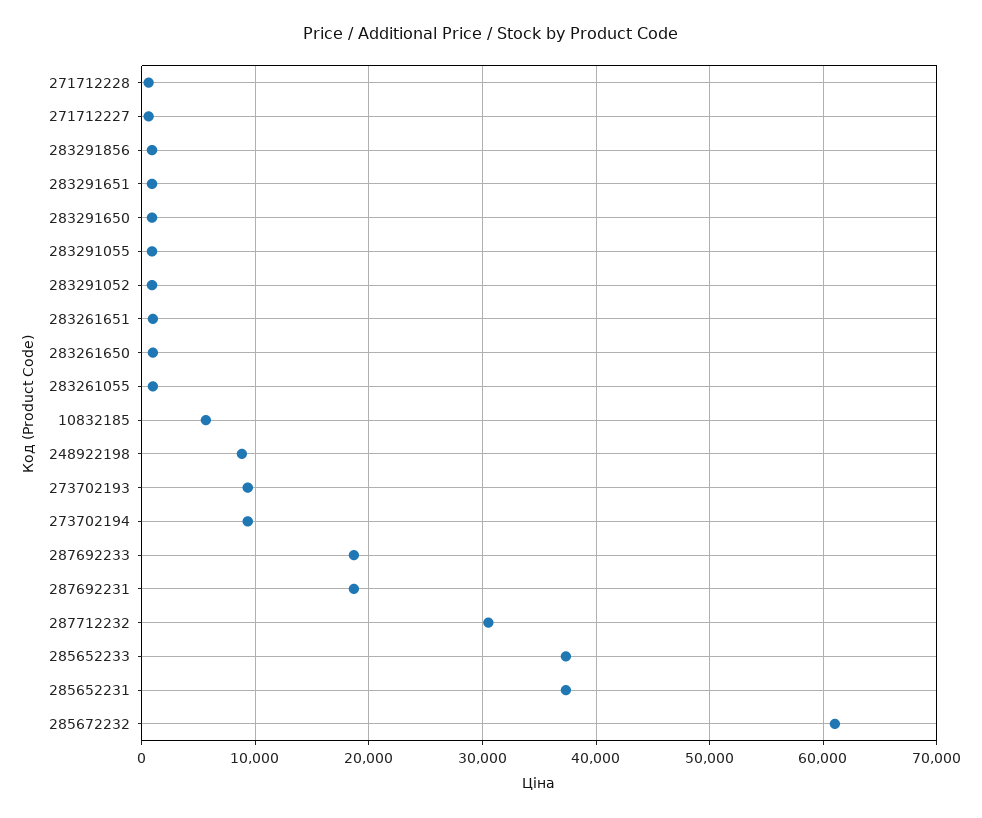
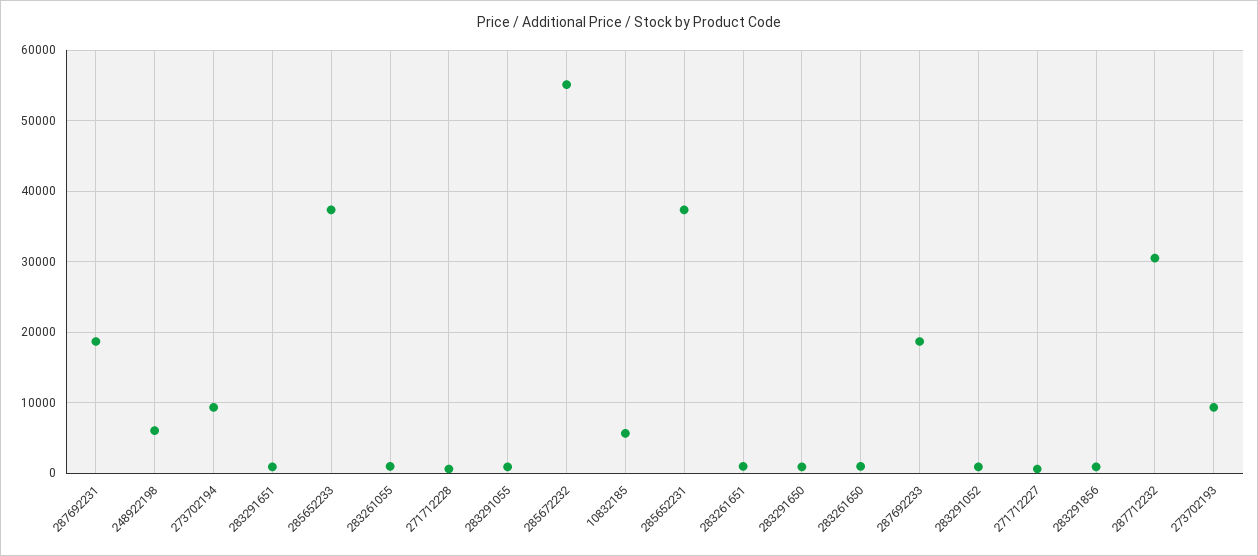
248922198: 9000 -> 6000
285672232: 61000 -> 55000

